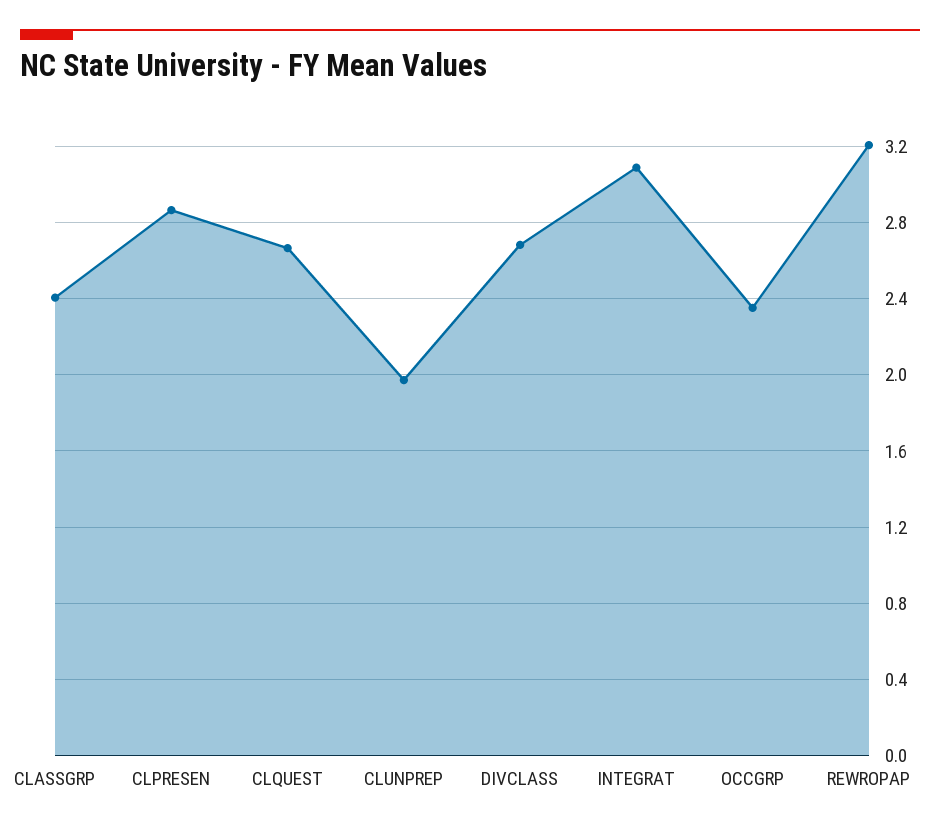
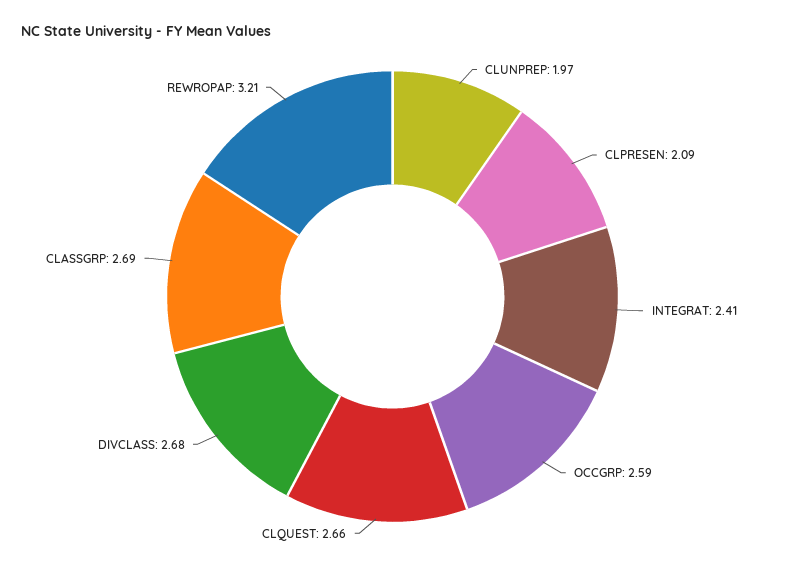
CLASSGRP: 2.4 -> 2.69
CLPRESEN: 2.85 -> 2.09
INTEGRAT: 3.1 -> 2.41
OCCGRP: 2.35 -> 2.59

